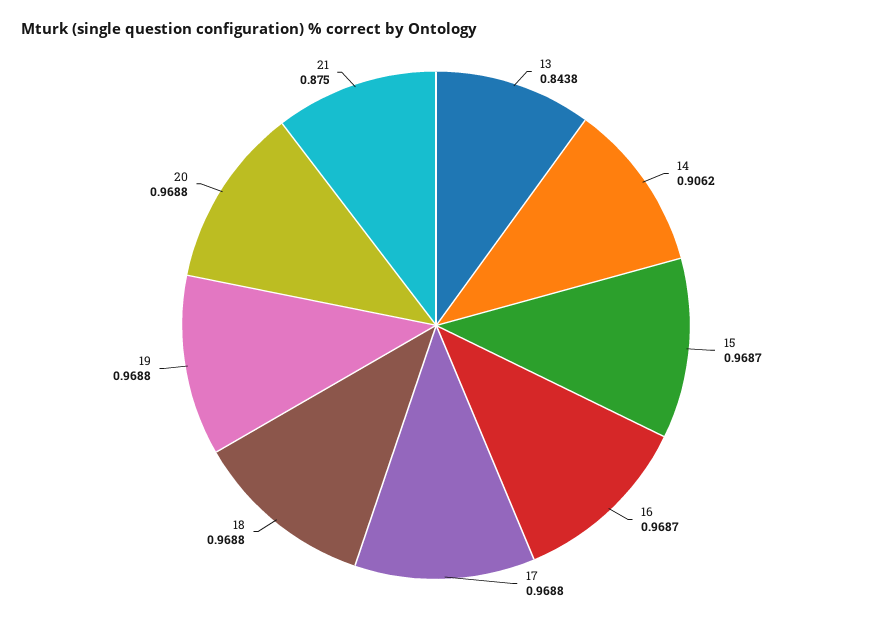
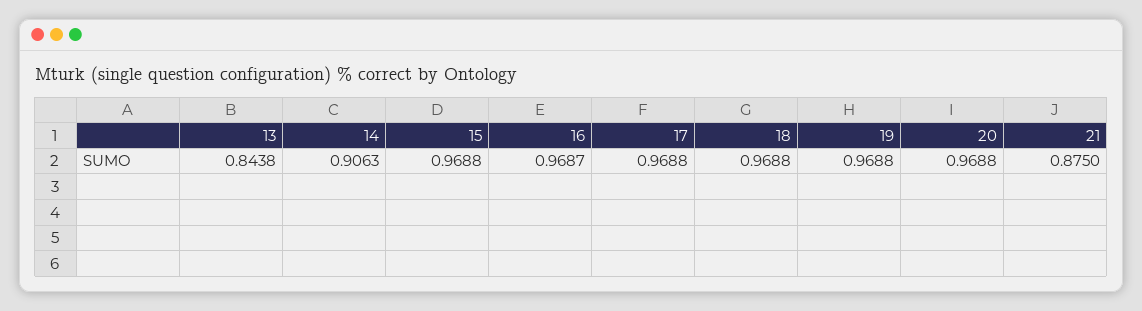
14: 0.9062 -> 0.9063
15: 0.9687 -> 0.9688

